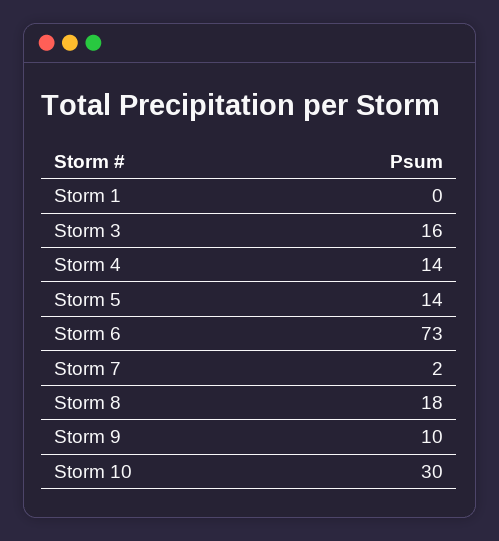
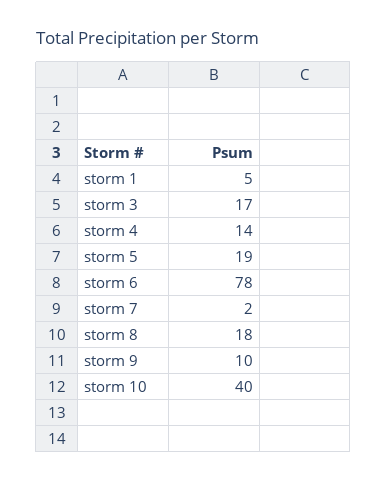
Storm 1: 0 -> 5
Storm 3: 16 -> 17
Storm 5: 14 -> 19
Storm 6: 73 -> 78
Storm 10: 30 -> 40

